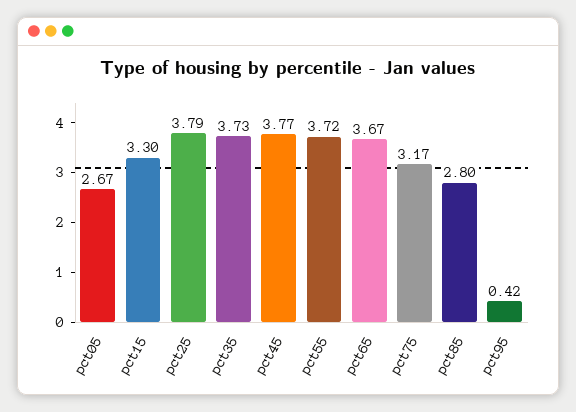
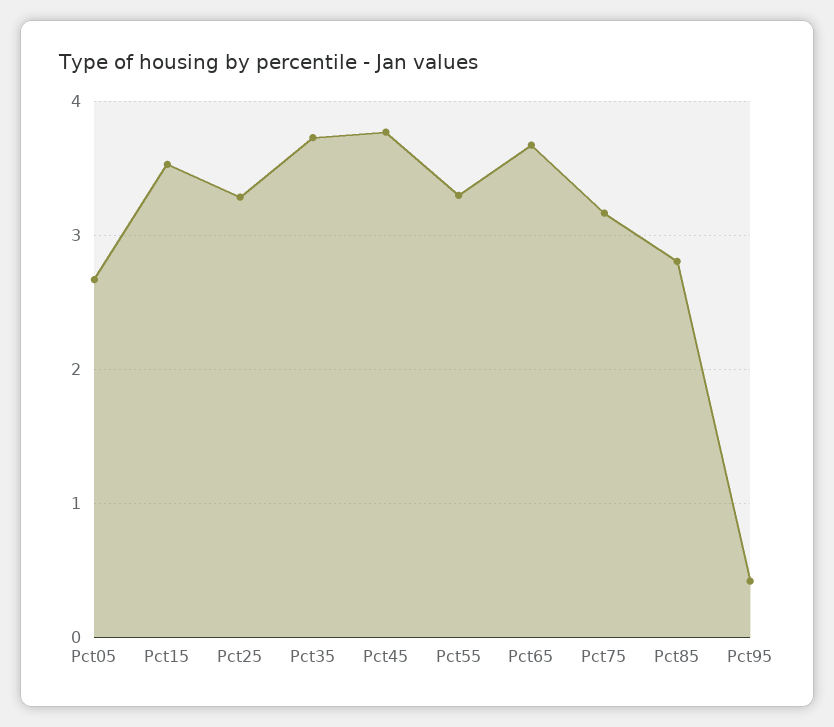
pct15: 3.3 -> 3.5
pct25: 3.79 -> 3.3
pct55: 3.72 -> 3.3

